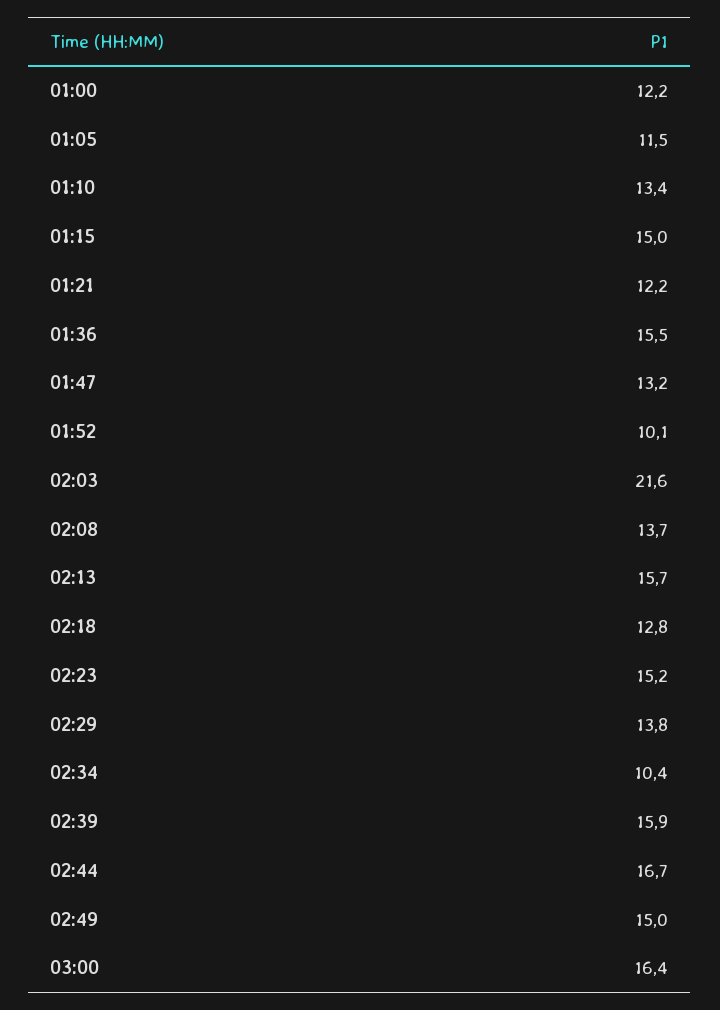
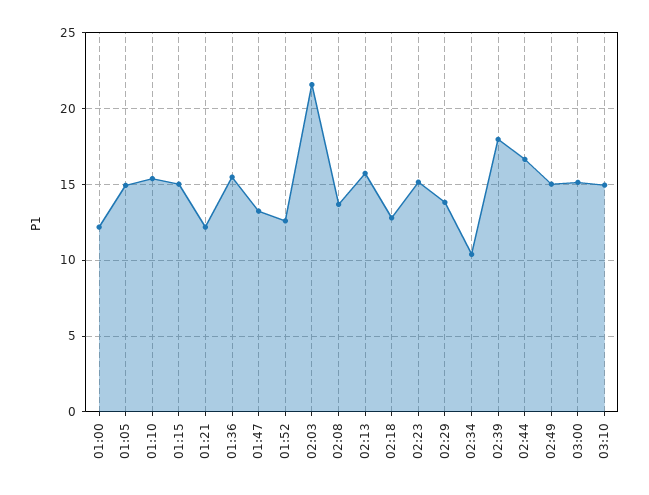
01:05: 11.5 -> 15
01:10: 13.4 -> 15.5
01:52: 10.1 -> 12.5
02:39: 15.9 -> 18
03:00: 16.4 -> 15
03:10: none -> 15

